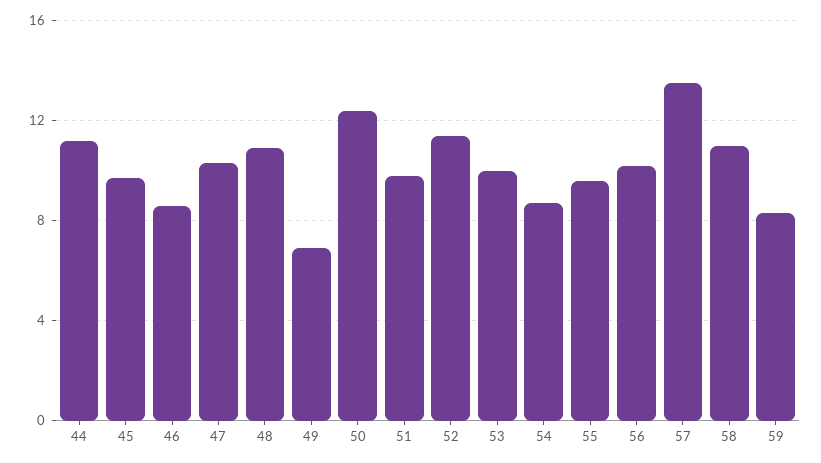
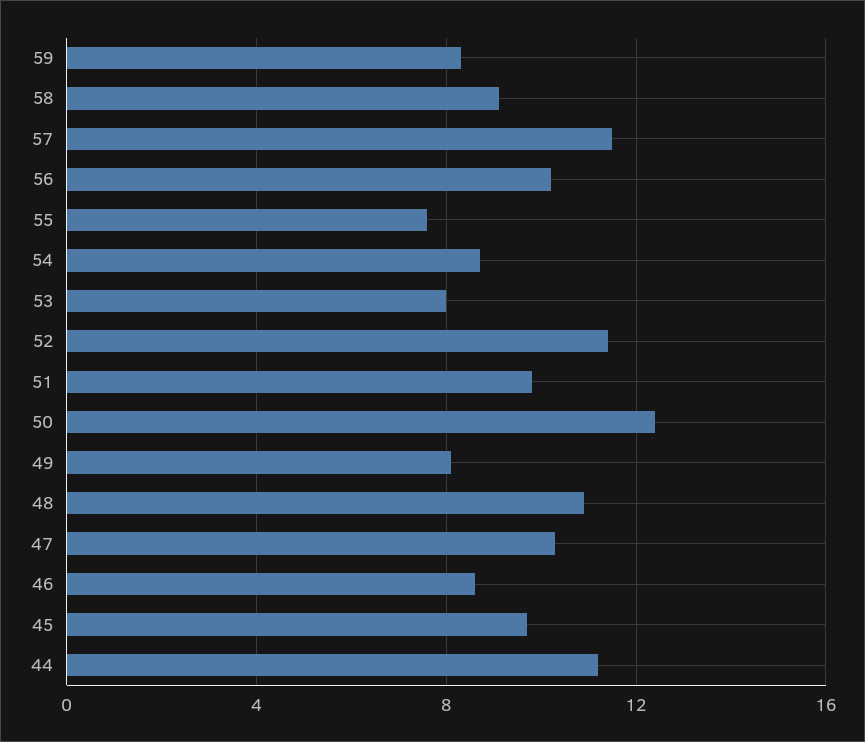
49: 7 -> 8
53: 10 -> 8
55: 9.5 -> 7.5
57: 13.5 -> 11.5
58: 11 -> 9

